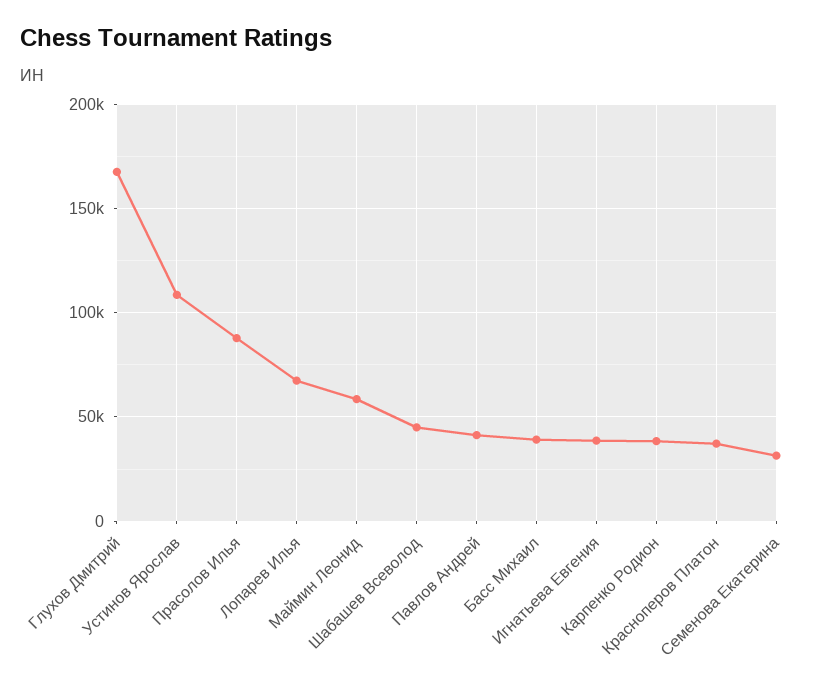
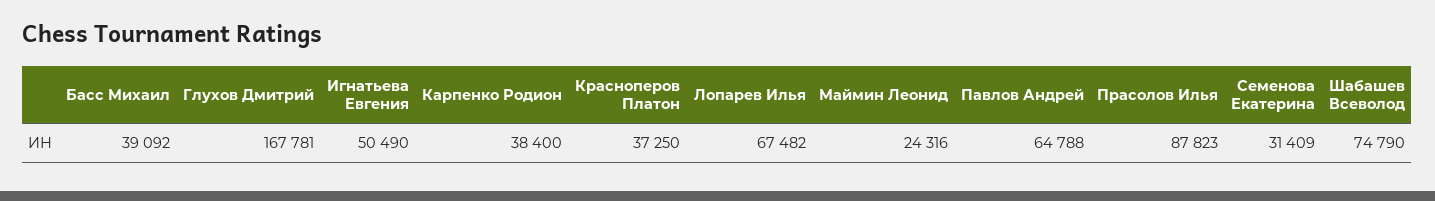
Устинов Ярослав: 110000 -> none
Маймин Леонид: 60000 -> 24316
Шабашев Всеволод: 45000 -> 74790
Павлов Андрей: 40000 -> 64788
Игнатьева Евгения: 40000 -> 50490

